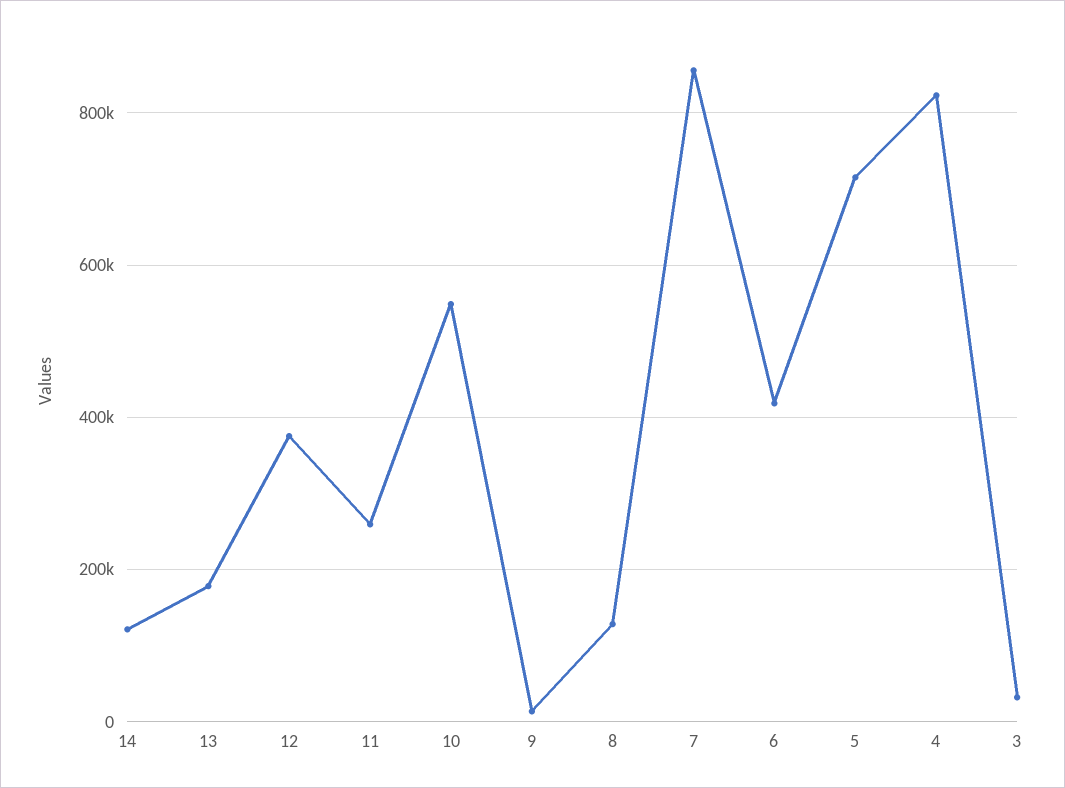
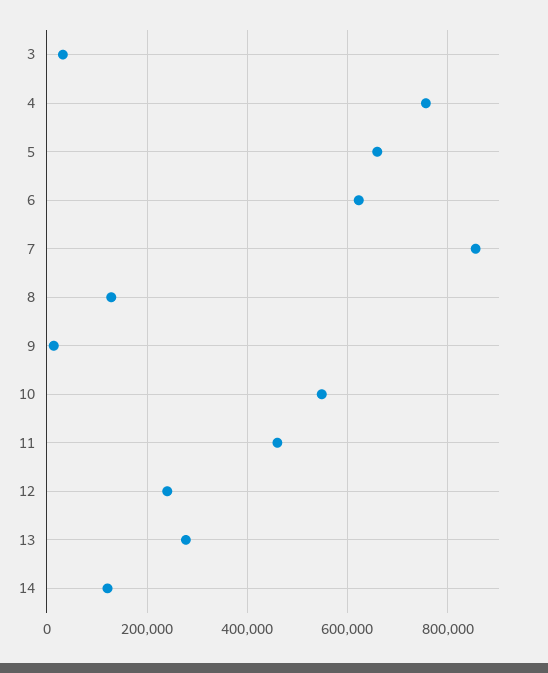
13: 180000 -> 280000
12: 380000 -> 240000
11: 260000 -> 460000
6: 420000 -> 620000
5: 720000 -> 660000
4: 820000 -> 760000

